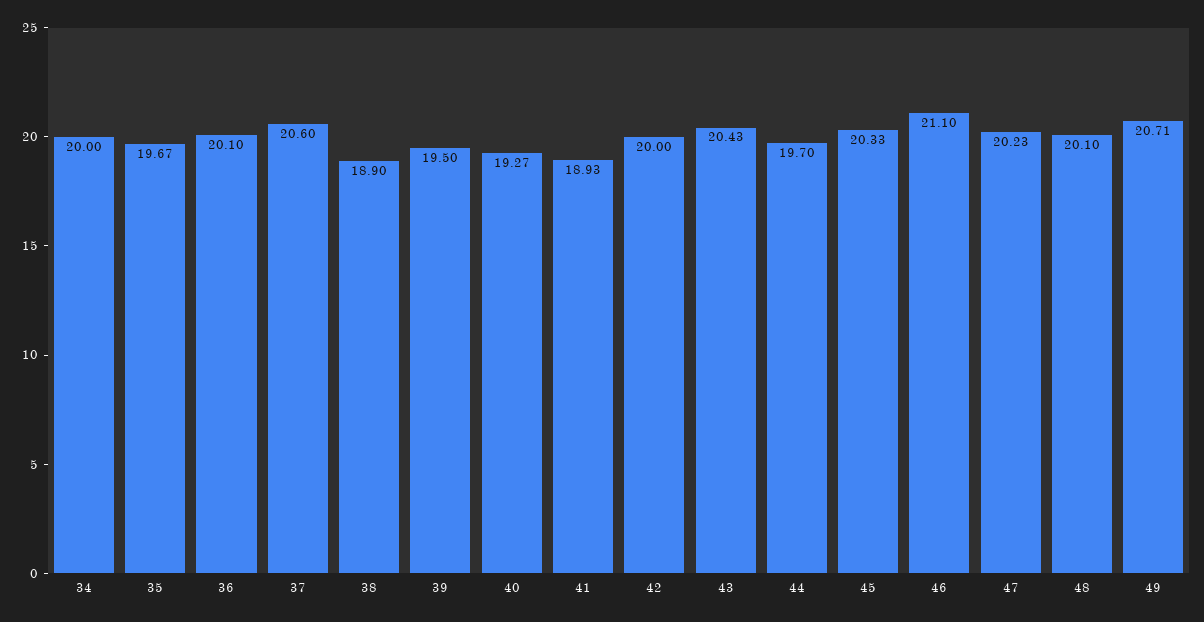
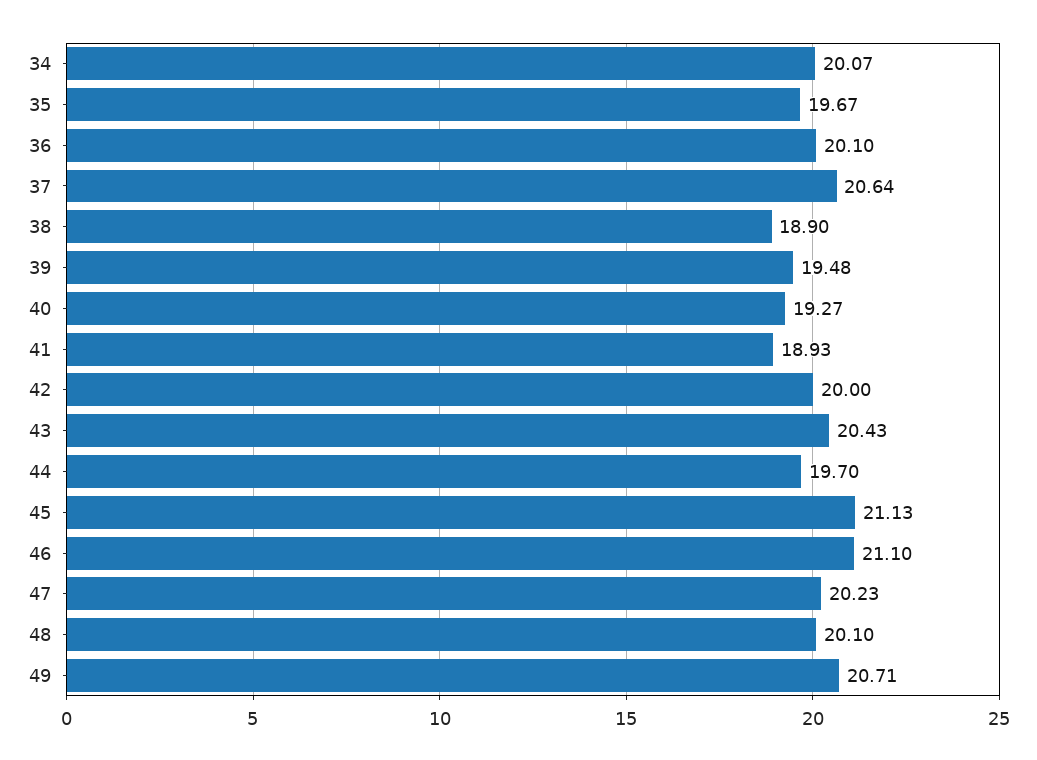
34: 20 -> 20.07
37: 20.6 -> 20.64
39: 19.5 -> 19.48
45: 20.33 -> 21.13

